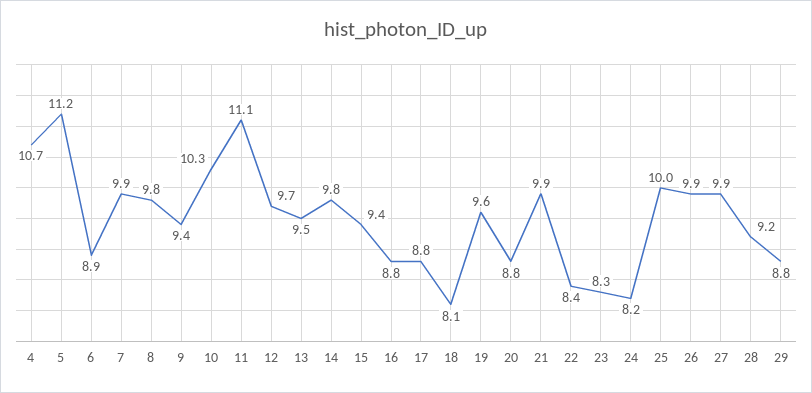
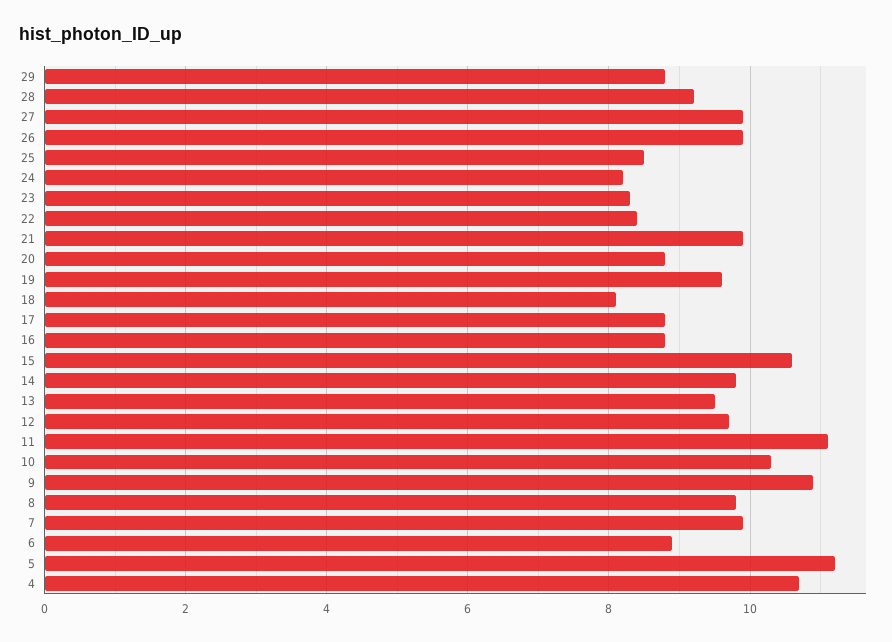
9: 9.4 -> 11
15: 9.4 -> 10.5
25: 10 -> 8.5

